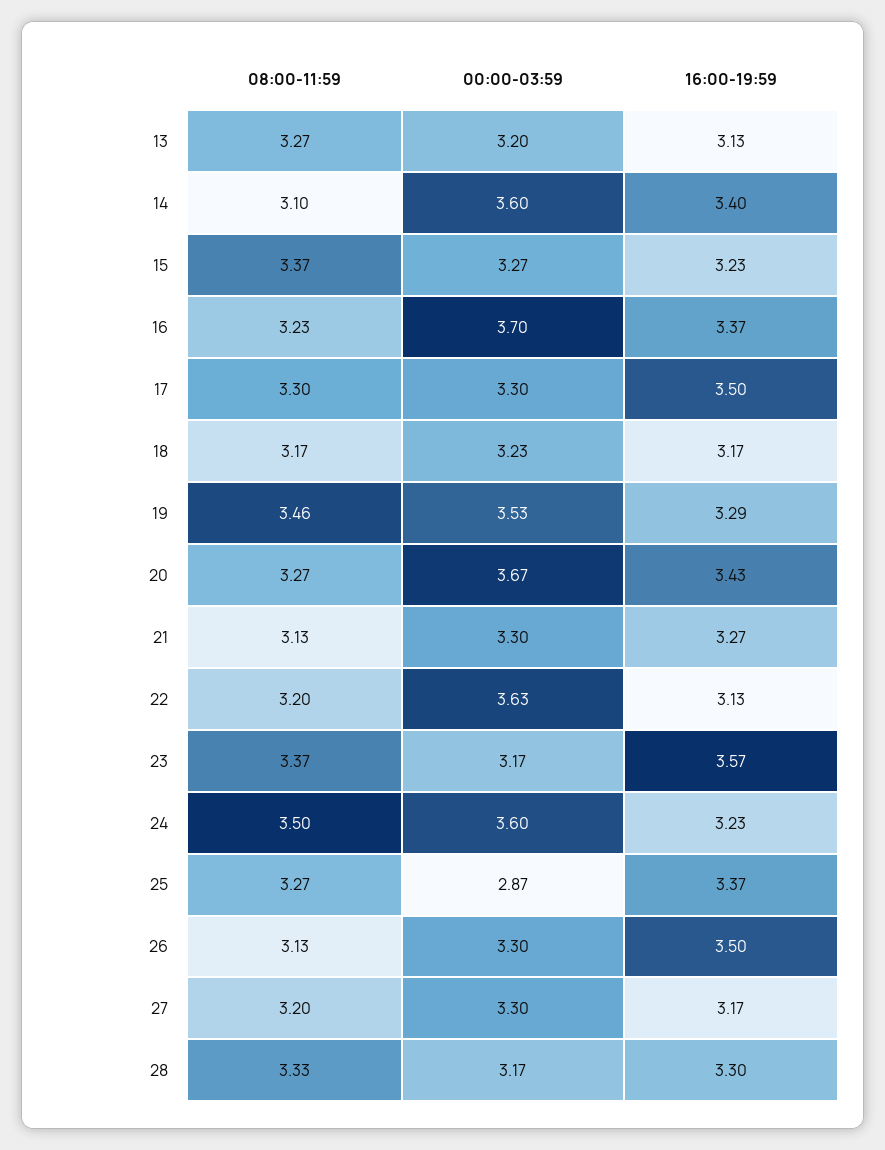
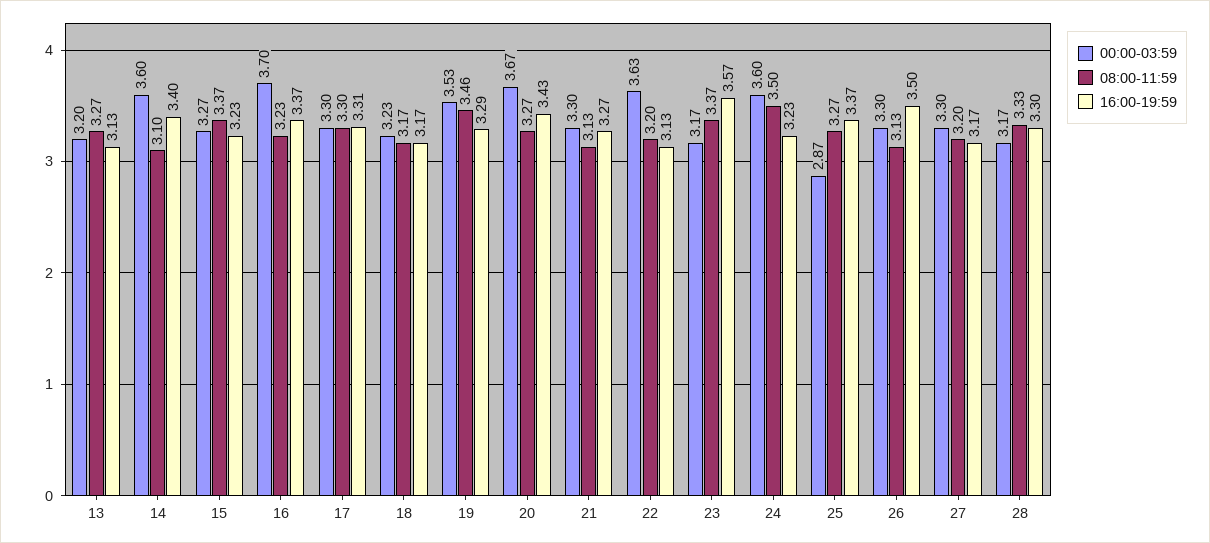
16:00-19:59, 17: 3.5 -> 3.31

